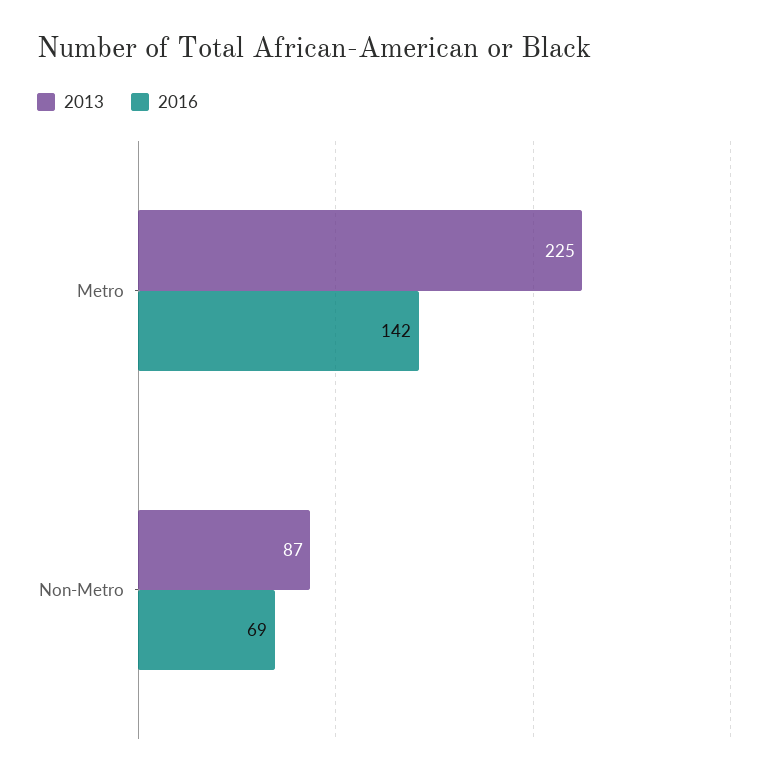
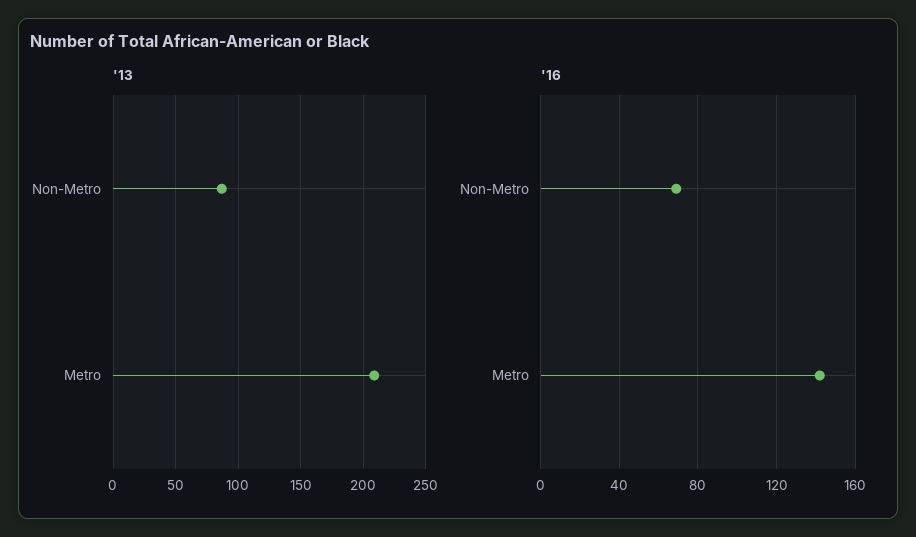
2013, Metro: 225 -> 210

